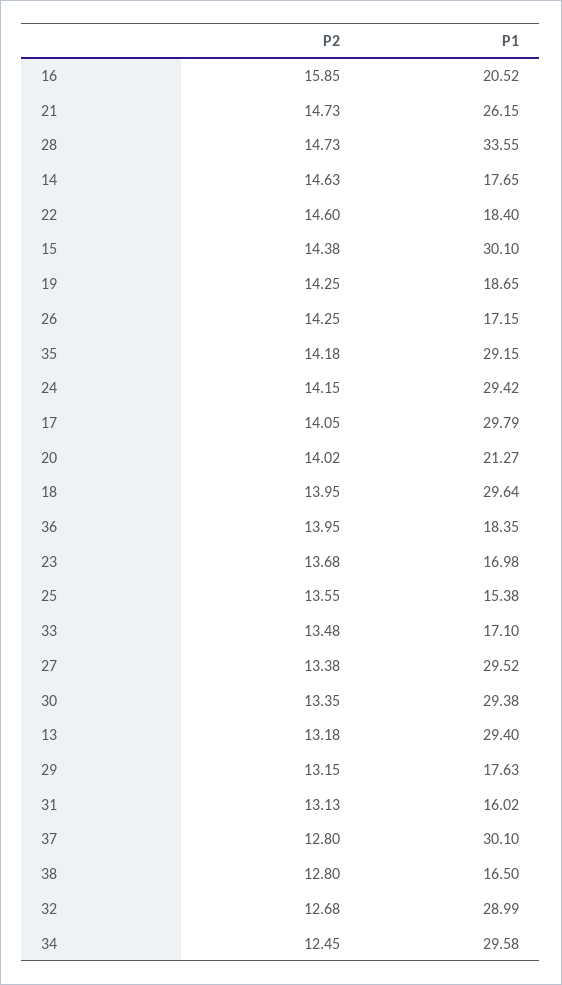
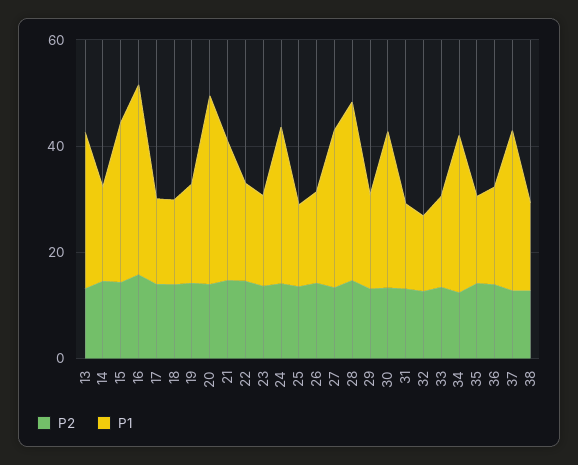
P1, 16: 20.52 -> 35
P1, 35: 29.15 -> 15
P1, 17: 29.79 -> 15
P1, 20: 21.27 -> 35
P1, 18: 29.64 -> 15
P1, 32: 28.99 -> 15

